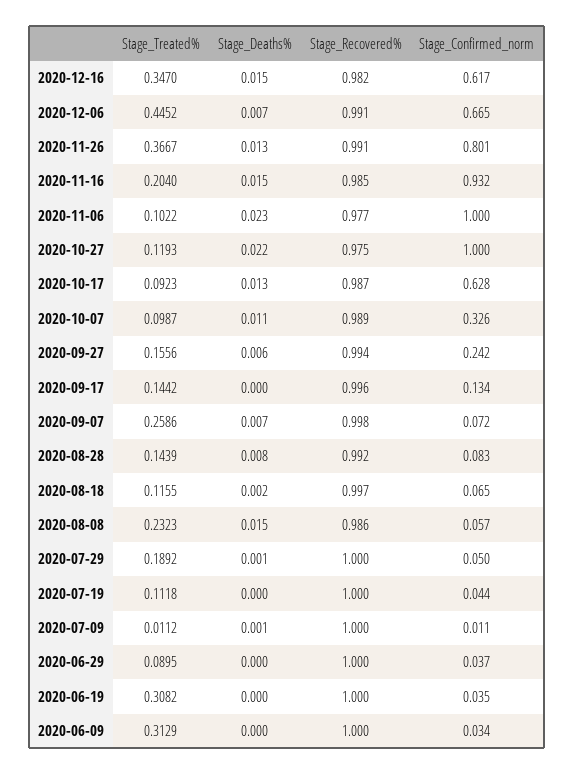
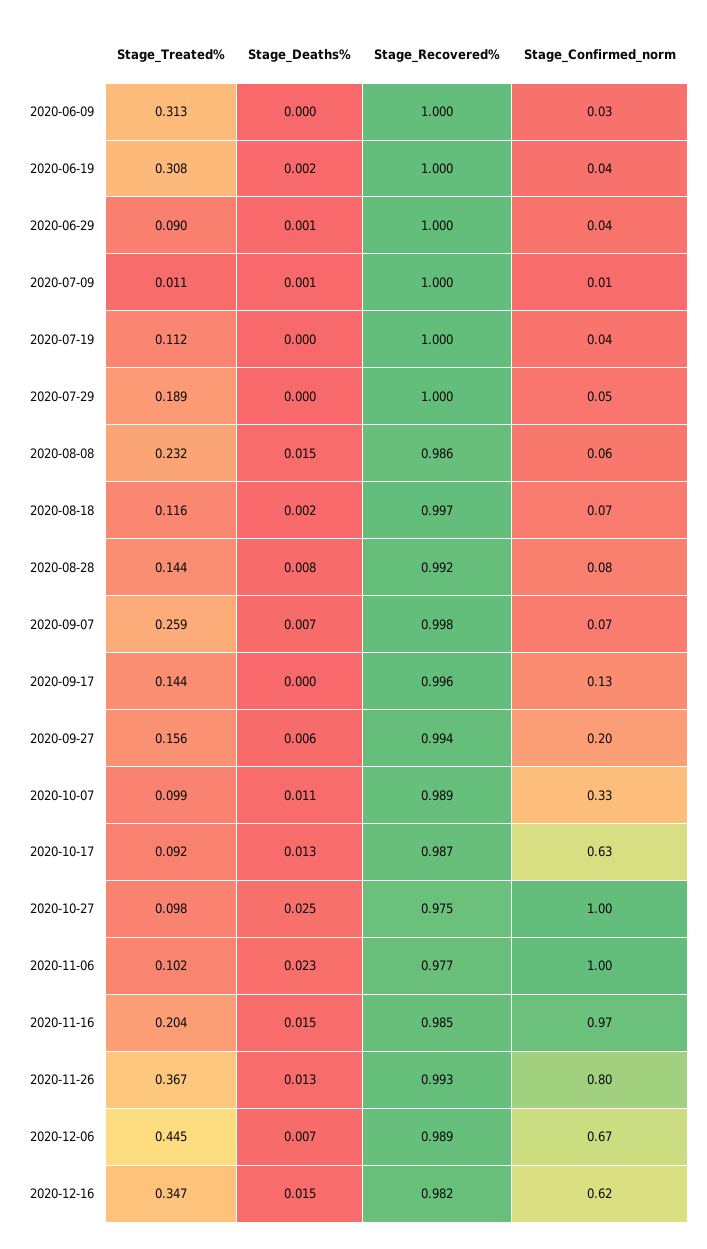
Stage_Recovered%, 2020-12-06: 0.991 -> 0.989
Stage_Recovered%, 2020-11-26: 0.991 -> 0.993
Stage_Confirmed_norm, 2020-11-16: 0.932 -> 0.97
Stage_Treated%, 2020-10-27: 0.1193 -> 0.098
Stage_Deaths%, 2020-10-27: 0.022 -> 0.025
Stage_Confirmed_norm, 2020-09-27: 0.242 -> 0.2
Stage_Deaths%, 2020-07-29: 0.001 -> 0
Stage_Deaths%, 2020-06-29: 0 -> 0.001
Stage_Deaths%, 2020-06-19: 0 -> 0.002

